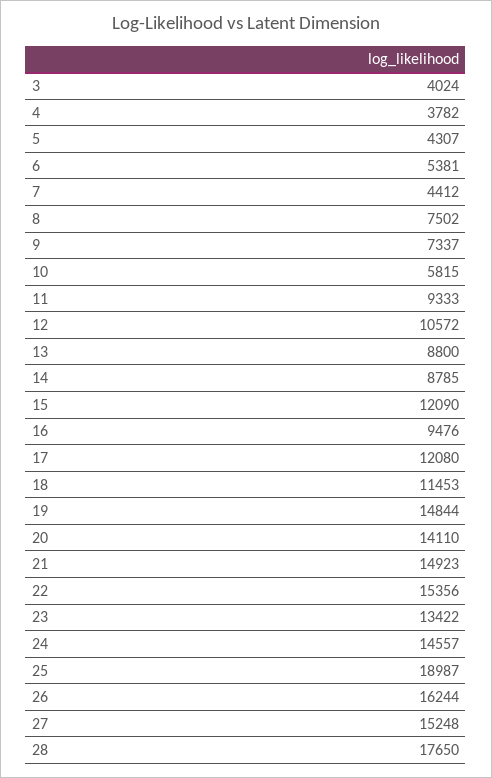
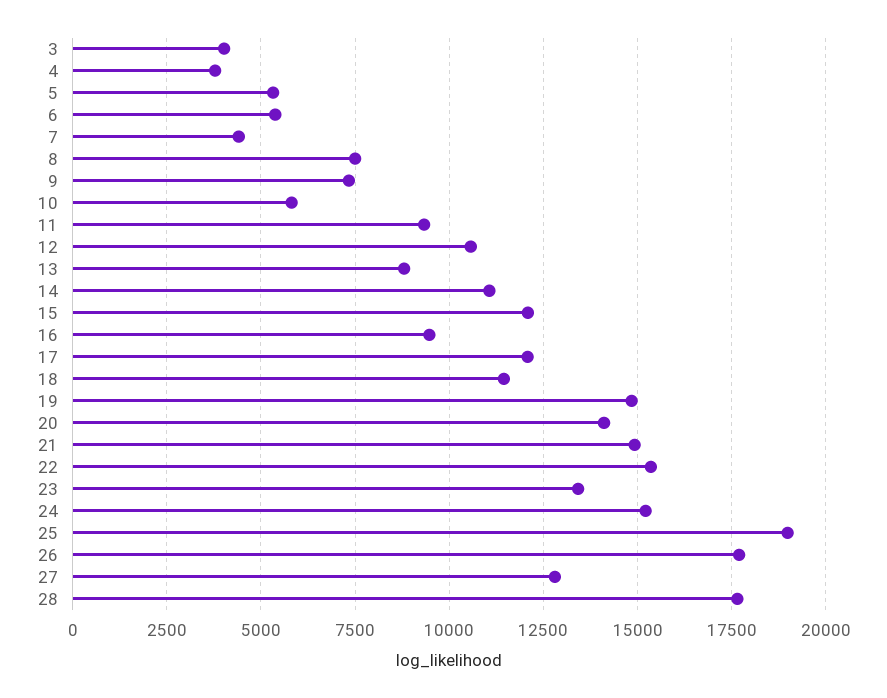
5: 4307 -> 5250
14: 8785 -> 11000
24: 14557 -> 15250
26: 16244 -> 17750
27: 15248 -> 12750

